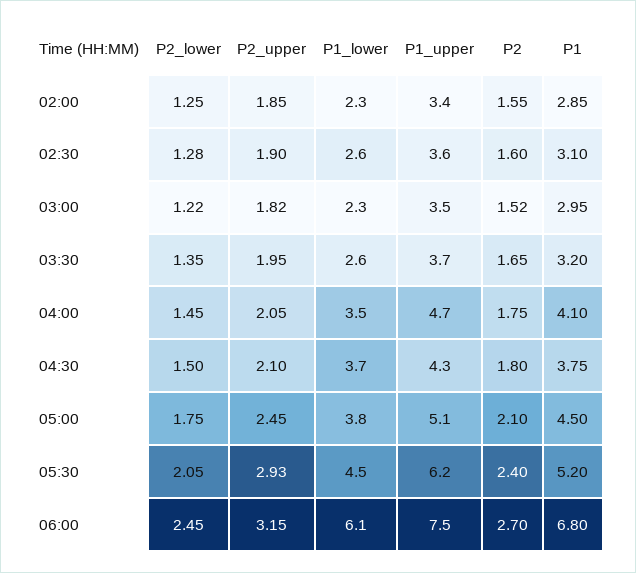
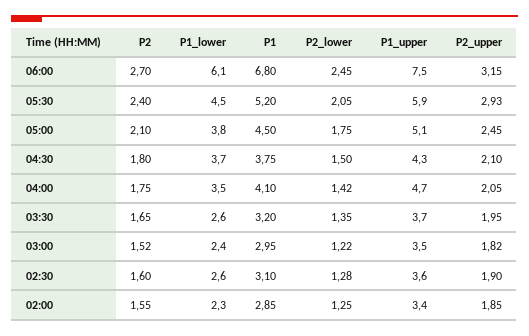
P1_lower, 03:00: 2.3 -> 2.4
P2_lower, 04:00: 1.45 -> 1.42
P1_upper, 05:30: 6.2 -> 5.9

